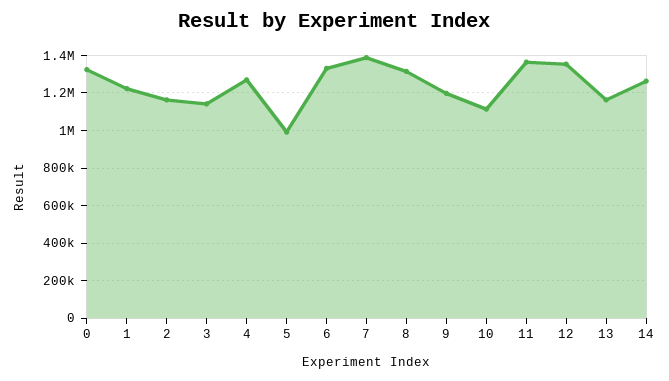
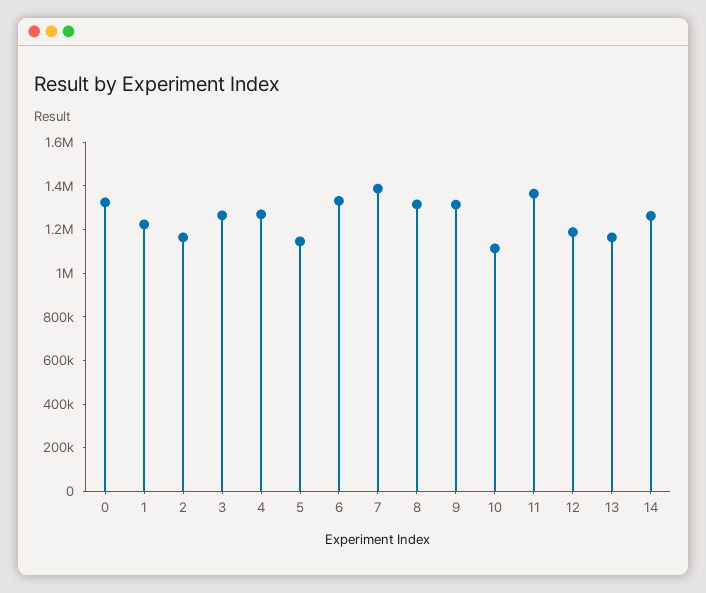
3: 1150000 -> 1250000
5: 1000000 -> 1150000
9: 1200000 -> 1300000
12: 1350000 -> 1200000

